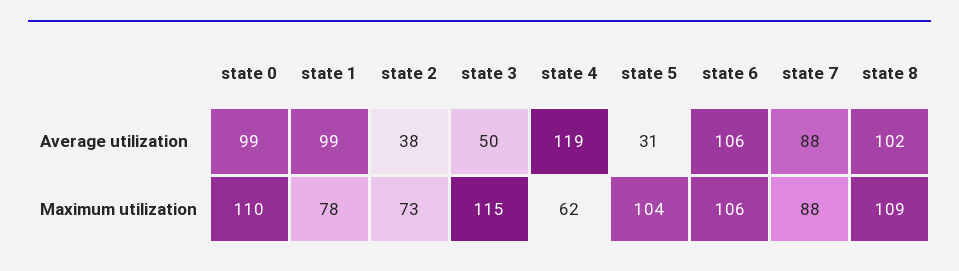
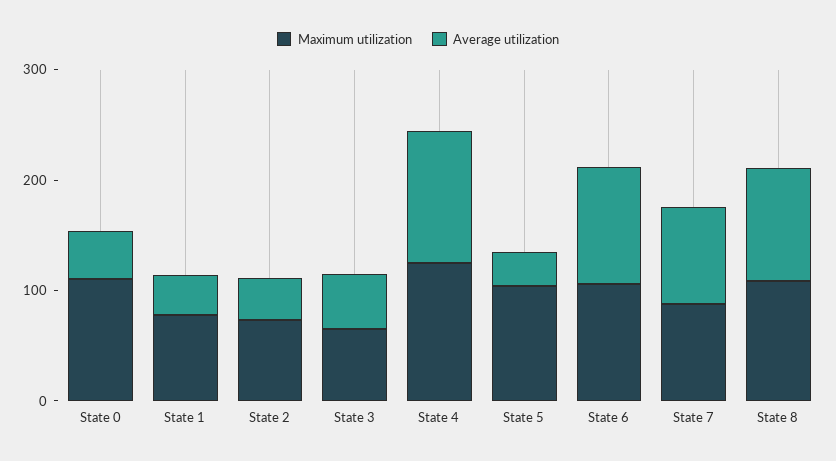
Average utilization, state 0: 99 -> 40
Average utilization, state 1: 99 -> 40
Maximum utilization, state 3: 115 -> 60
Maximum utilization, state 4: 62 -> 120

